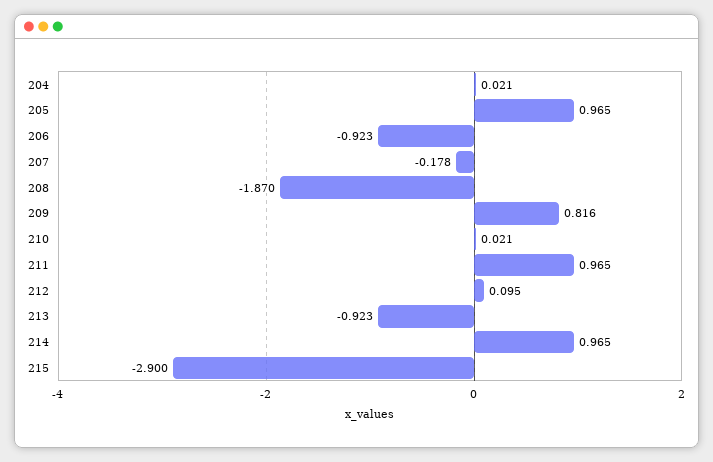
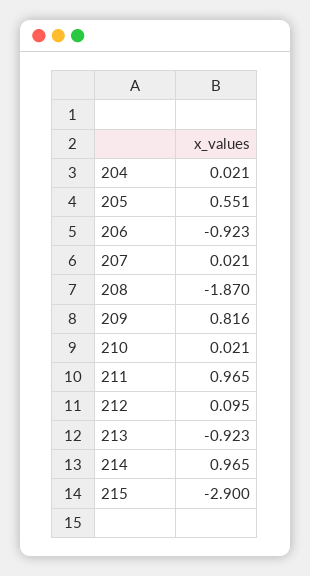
205: 0.965 -> 0.551
207: -0.178 -> 0.021

